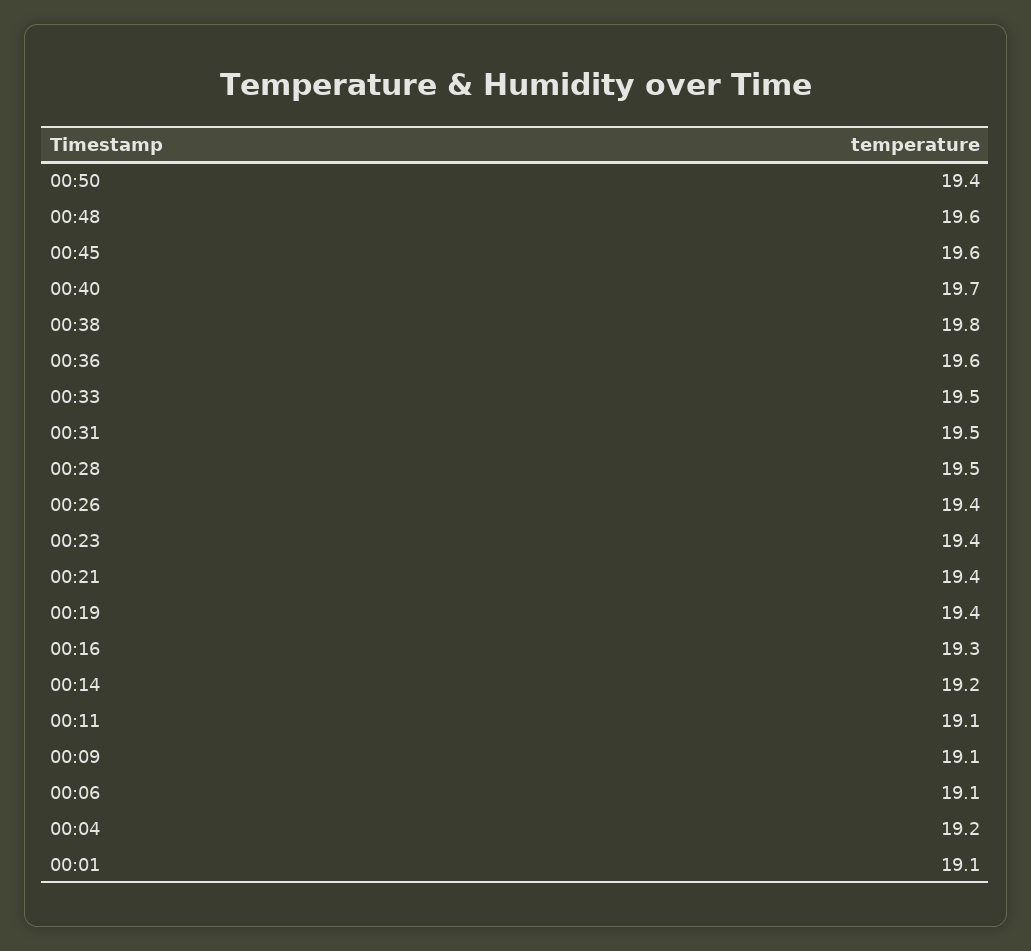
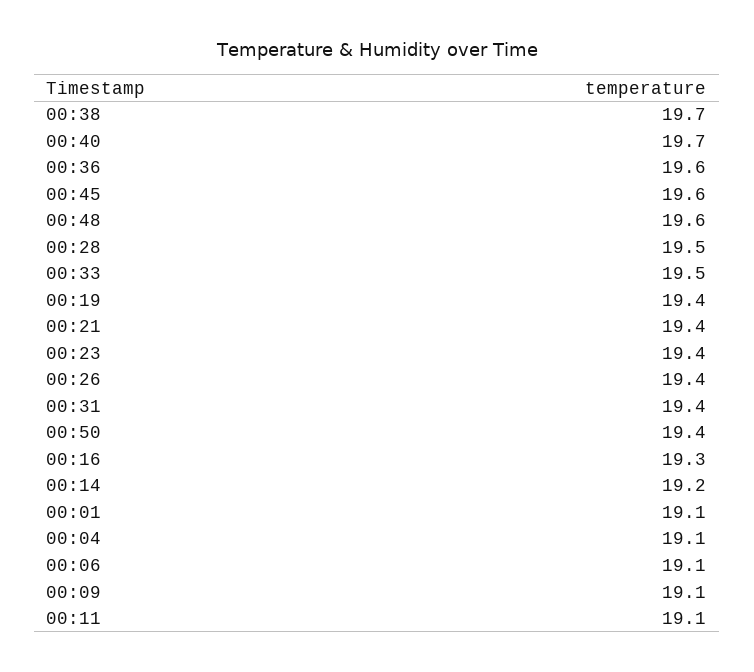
00:38: 19.8 -> 19.7
00:31: 19.5 -> 19.4
00:04: 19.2 -> 19.1

